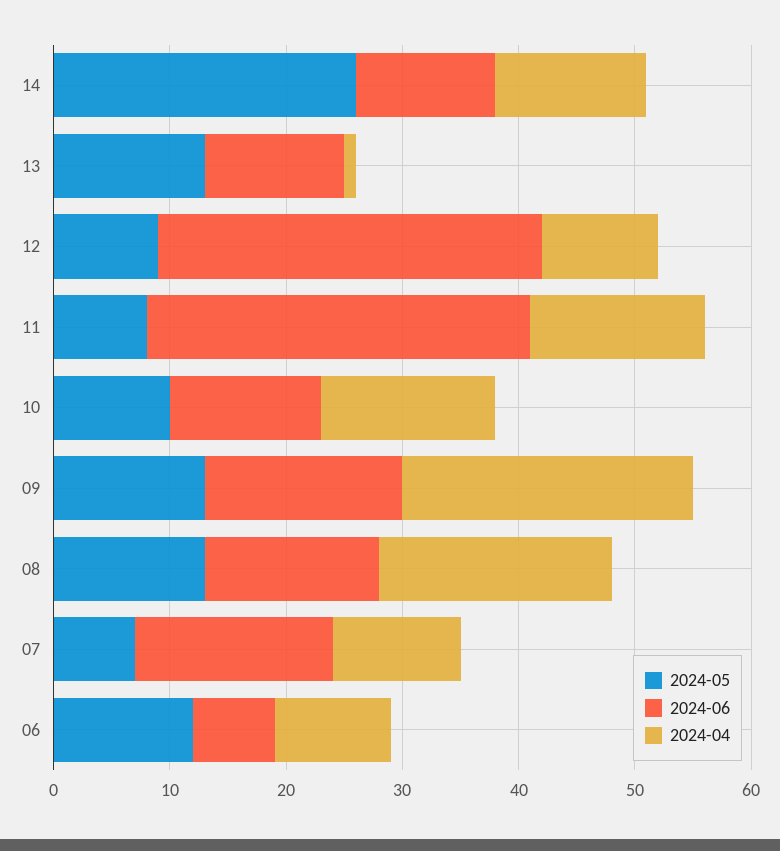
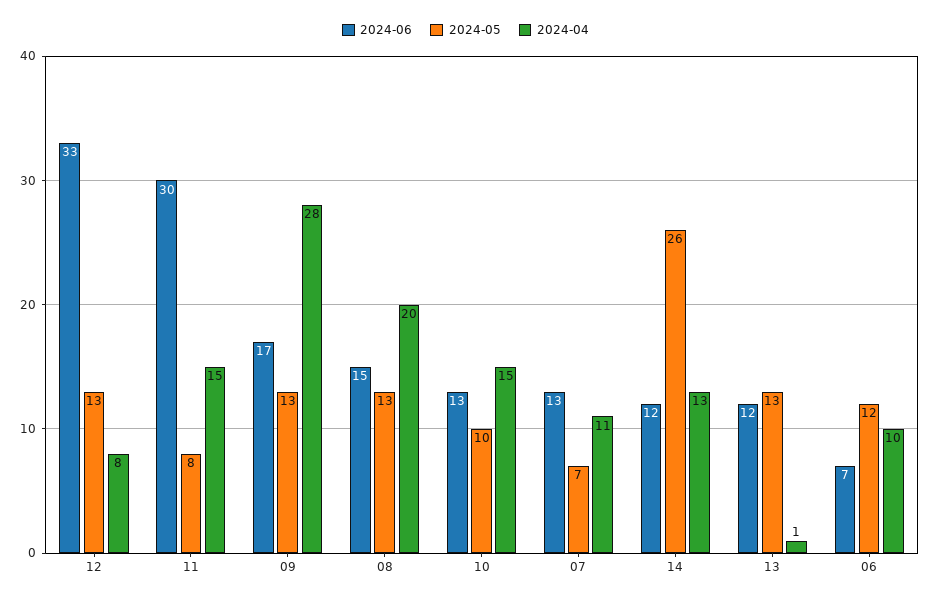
2024-05, 12: 9 -> 13
2024-04, 12: 10 -> 8
2024-06, 11: 33 -> 30
2024-04, 09: 25 -> 28
2024-06, 07: 17 -> 13

